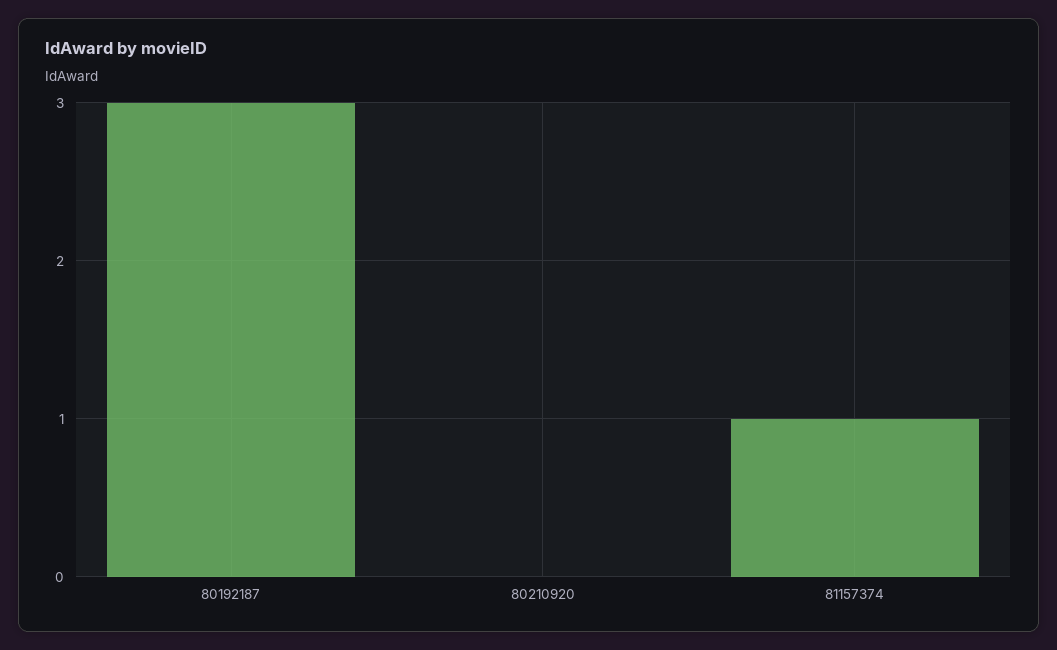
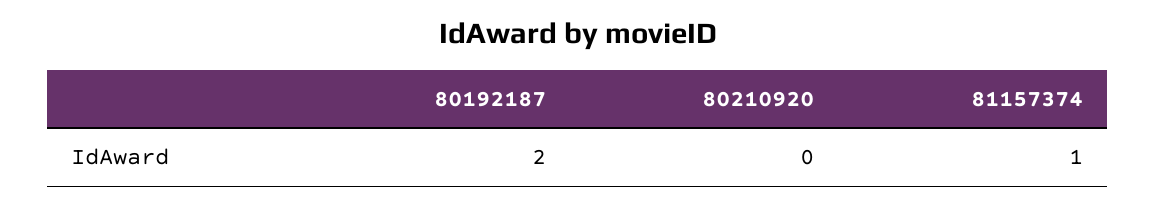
80192187: 3 -> 2

